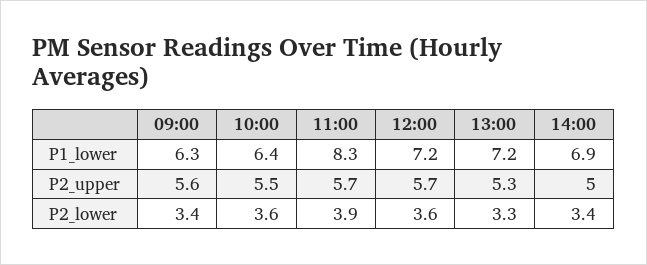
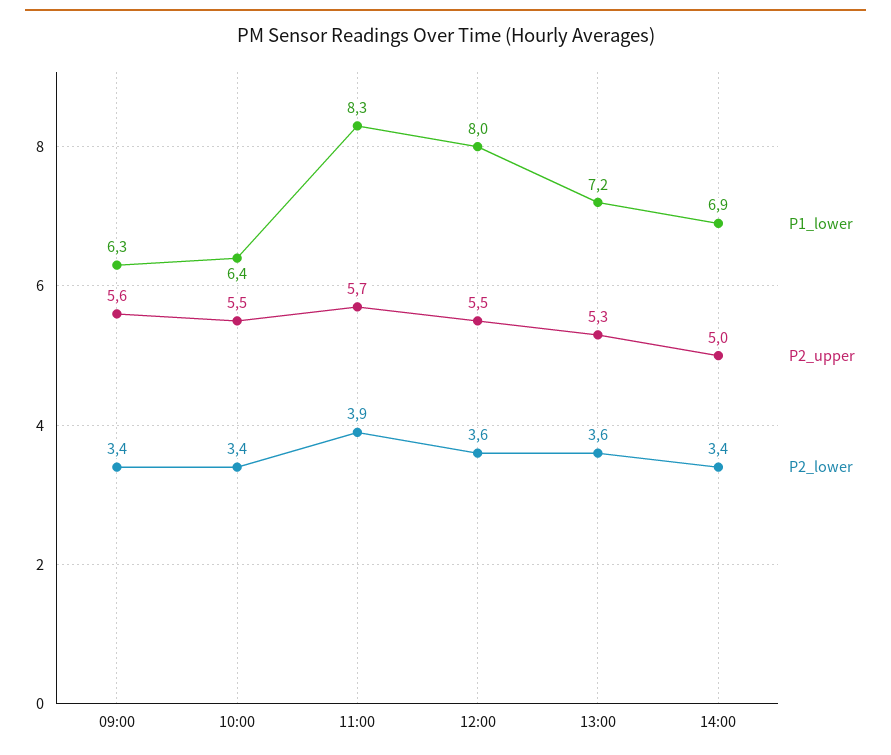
P1_lower, 12:00: 7.2 -> 8
P2_upper, 12:00: 5.7 -> 5.5
P2_lower, 10:00: 3.6 -> 3.4
P2_lower, 13:00: 3.3 -> 3.6

